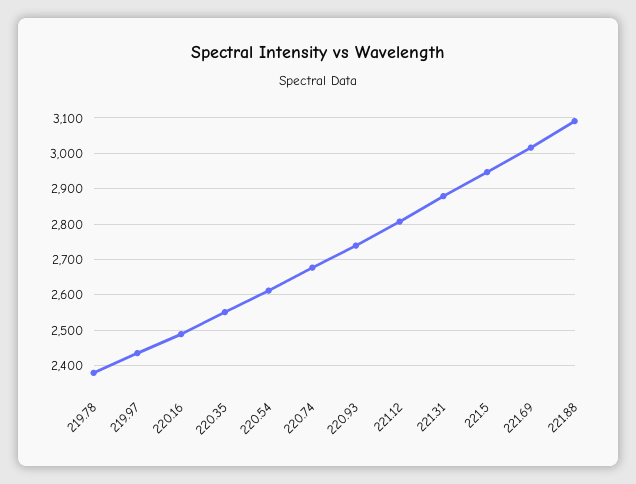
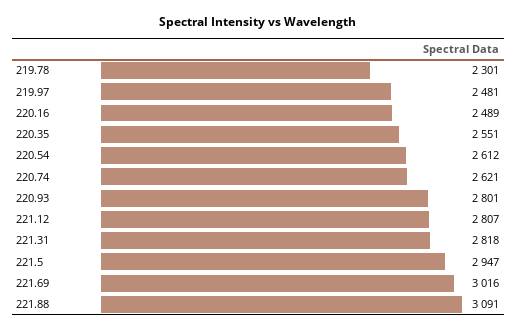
219.78: 2380 -> 2301
219.97: 2440 -> 2481
220.74: 2680 -> 2621
220.93: 2740 -> 2801
221.31: 2880 -> 2818

